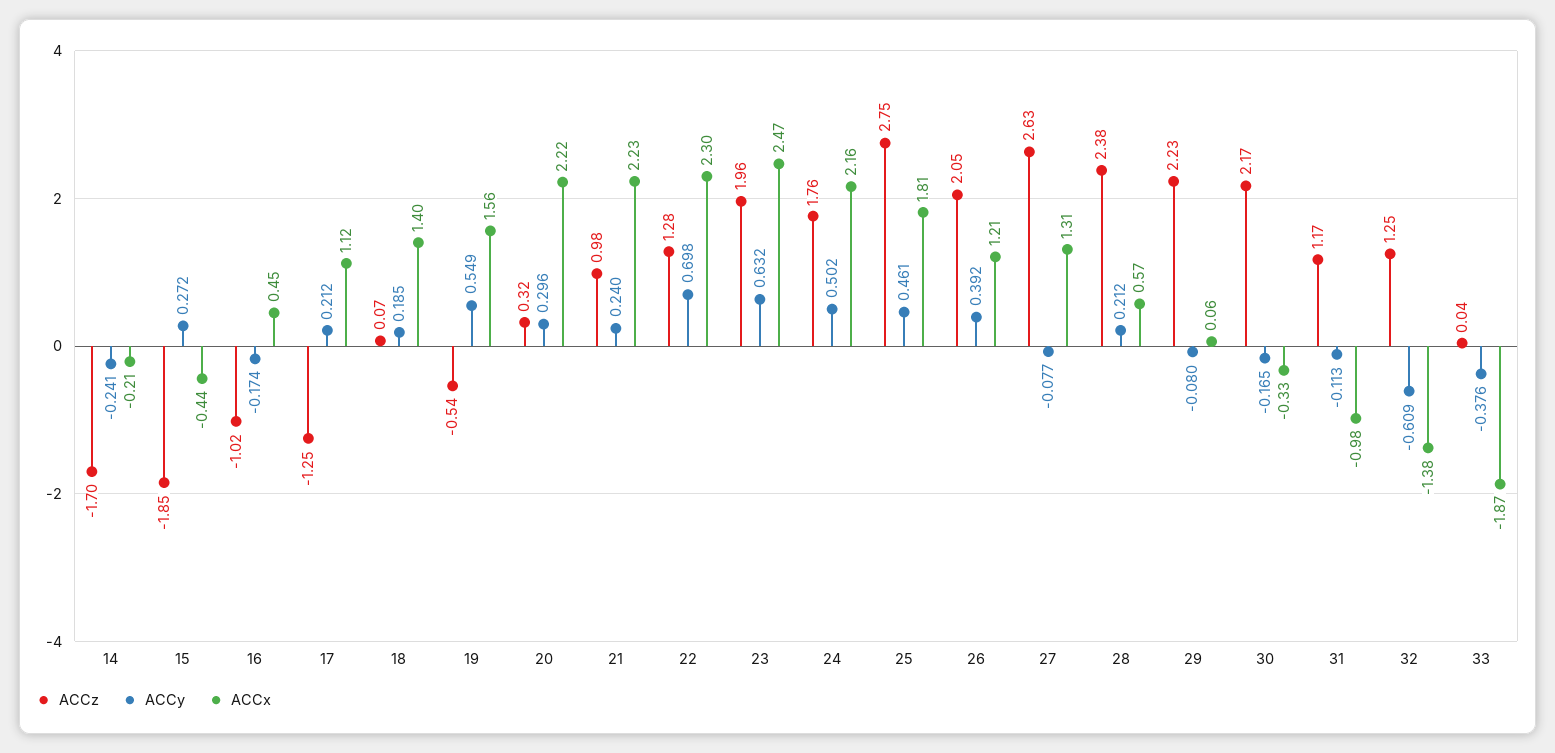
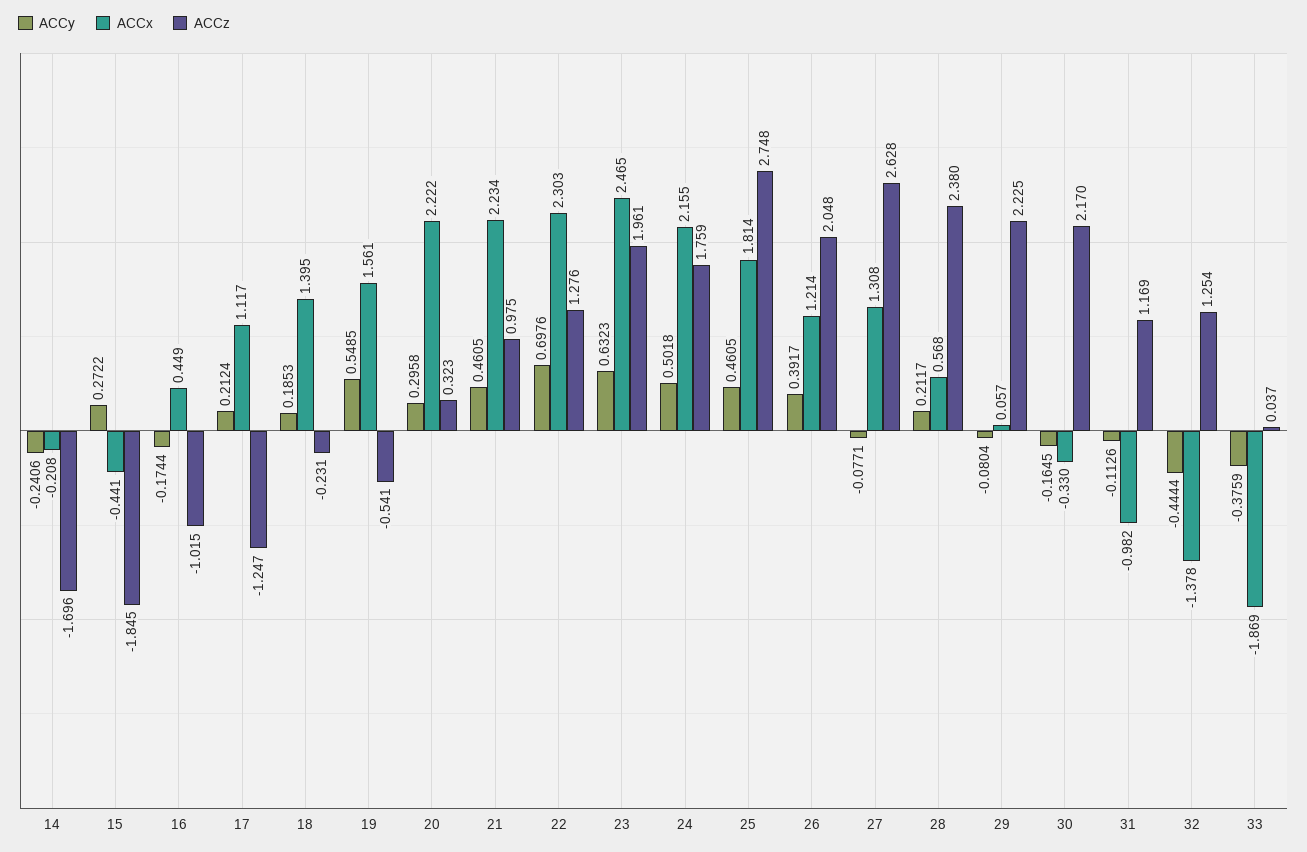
ACCz, 18: 0.07 -> -0.231
ACCy, 21: 0.24 -> 0.4605
ACCy, 32: -0.609 -> -0.4444

